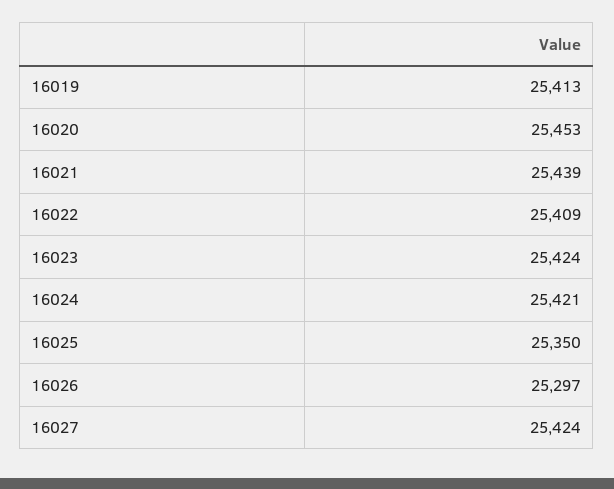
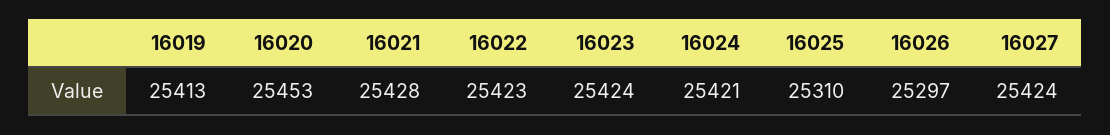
16021: 25439 -> 25428
16022: 25409 -> 25423
16025: 25350 -> 25310

